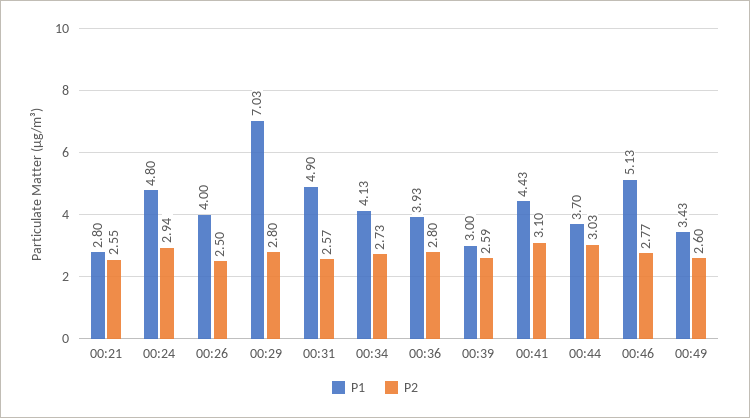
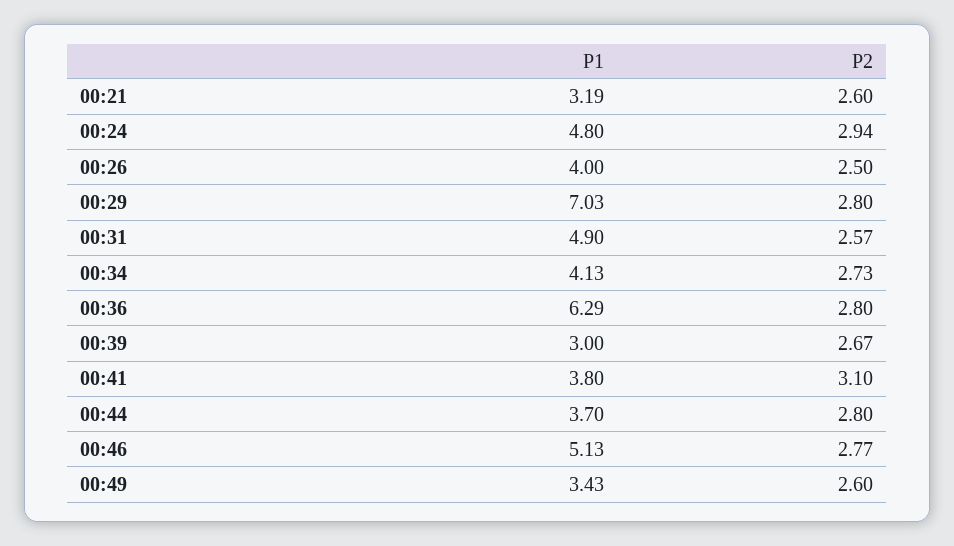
P1, 00:21: 2.8 -> 3.19
P2, 00:21: 2.55 -> 2.6
P1, 00:36: 3.93 -> 6.29
P2, 00:39: 2.59 -> 2.67
P1, 00:41: 4.43 -> 3.8
P2, 00:44: 3.03 -> 2.8

